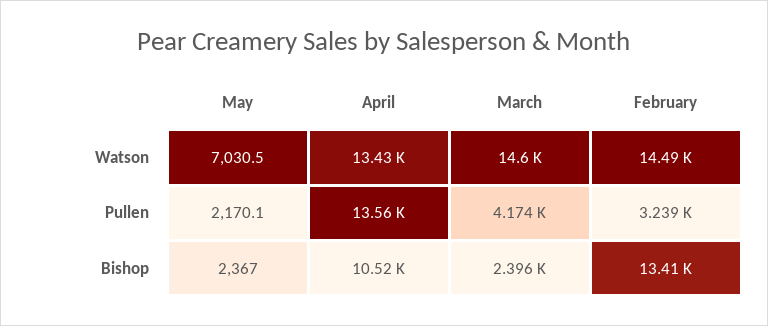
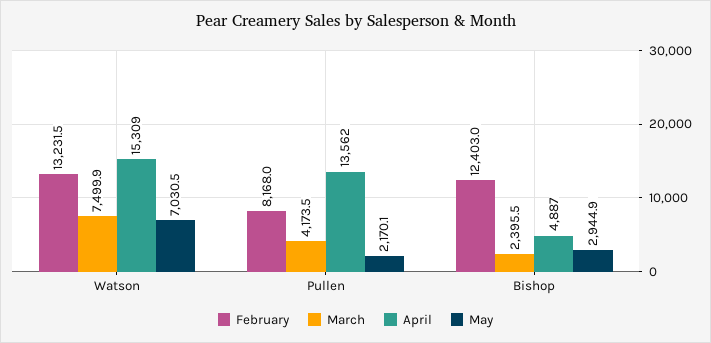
April, Watson: 13430 -> 15309
March, Watson: 14600 -> 7499.9
February, Watson: 14490 -> 13231.5
February, Pullen: 3239 -> 8168
May, Bishop: 2367 -> 2944.9
April, Bishop: 10520 -> 4887
February, Bishop: 13410 -> 12403

